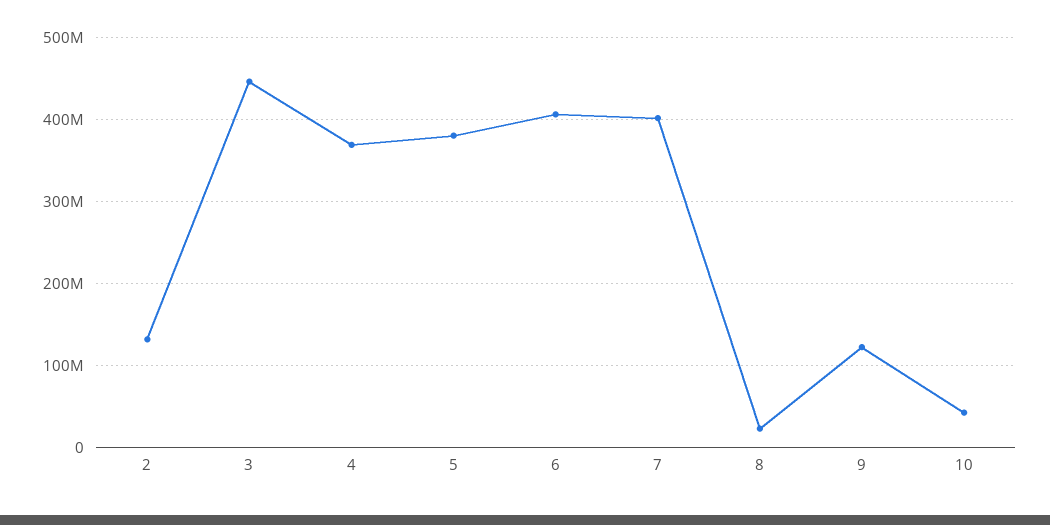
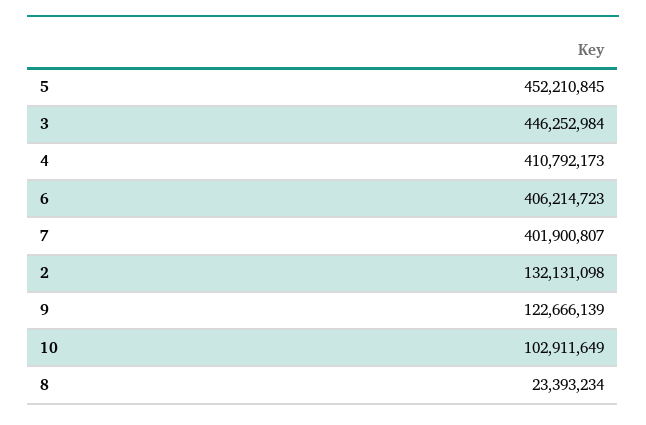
4: 370000000 -> 410792173
5: 380000000 -> 452210845
10: 40000000 -> 102911649

